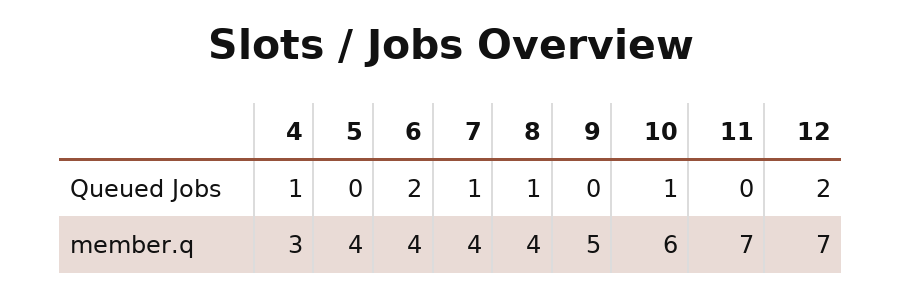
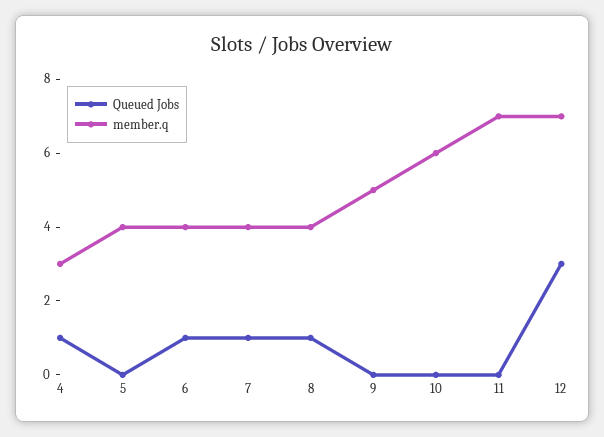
Queued Jobs, 6: 2 -> 1
Queued Jobs, 10: 1 -> 0
Queued Jobs, 12: 2 -> 3

